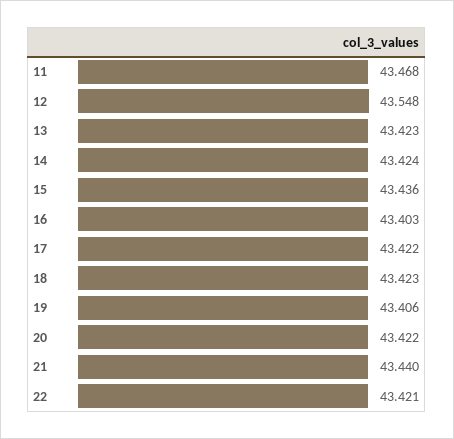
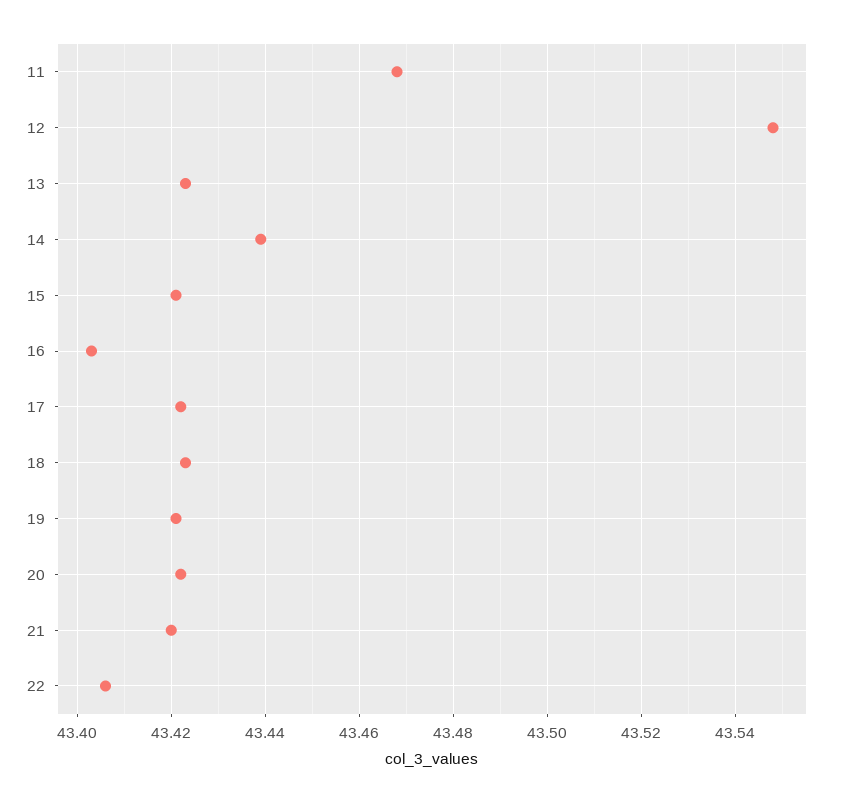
14: 43.424 -> 43.44
15: 43.436 -> 43.42
19: 43.406 -> 43.42
21: 43.44 -> 43.42
22: 43.421 -> 43.405

